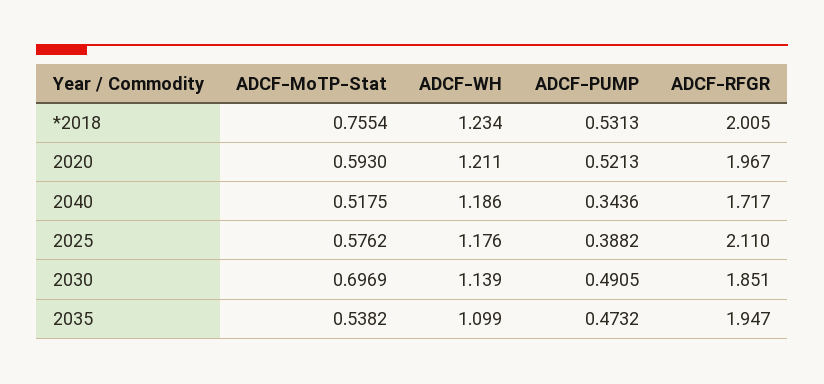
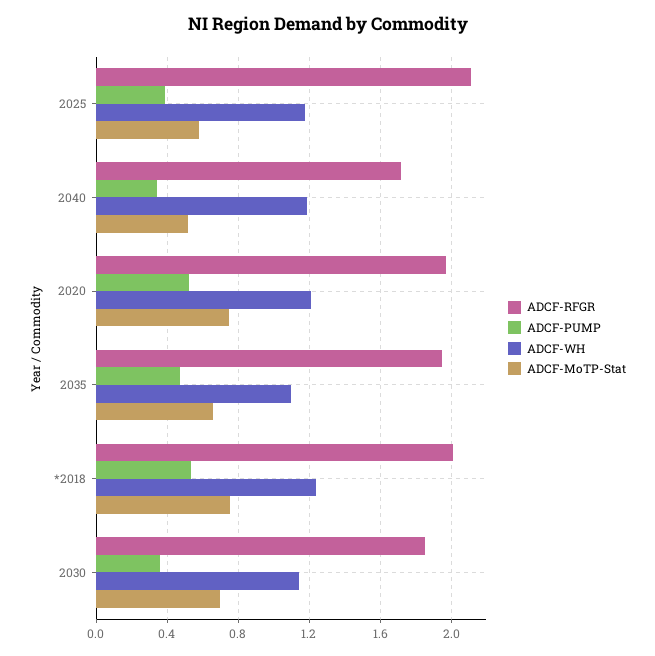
ADCF-MoTP-Stat, 2020: 0.593 -> 0.75
ADCF-PUMP, 2030: 0.4905 -> 0.35
ADCF-MoTP-Stat, 2035: 0.5382 -> 0.65

